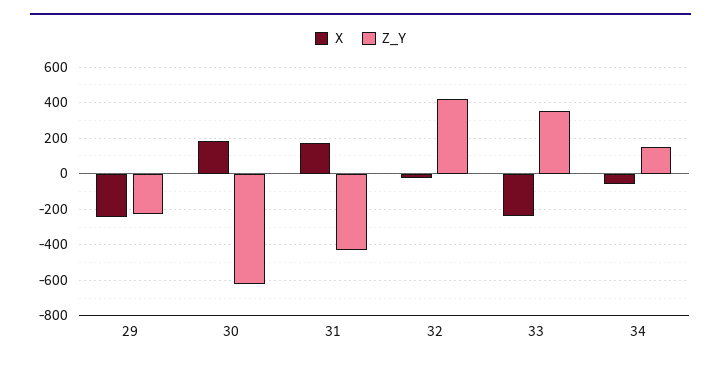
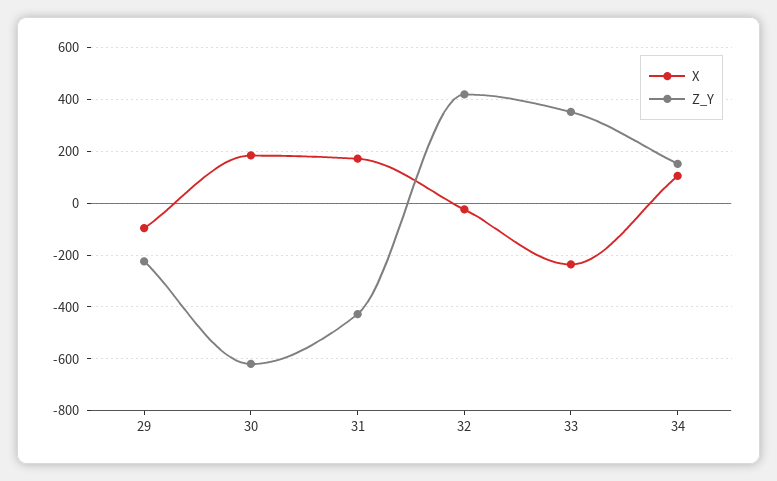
X, 29: -250 -> -100
X, 34: -50 -> 100

